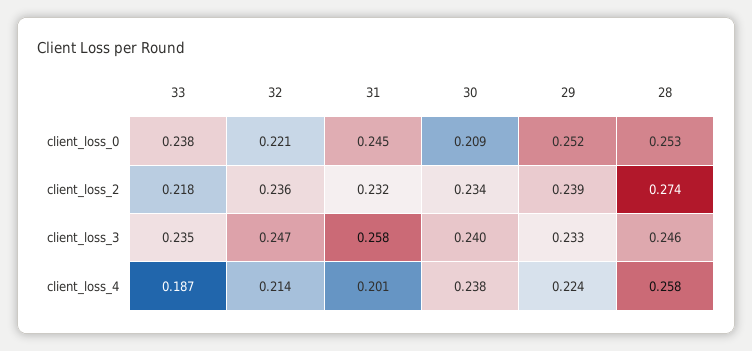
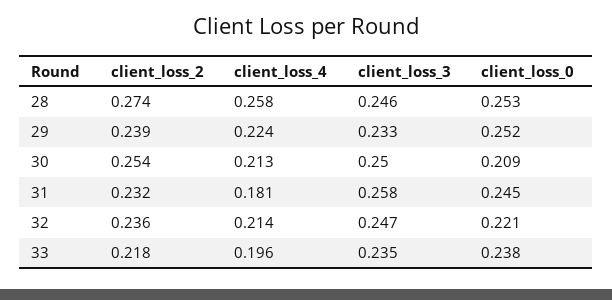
30, client_loss_2: 0.234 -> 0.254
30, client_loss_3: 0.24 -> 0.25
33, client_loss_4: 0.187 -> 0.196
31, client_loss_4: 0.201 -> 0.181
30, client_loss_4: 0.238 -> 0.213

